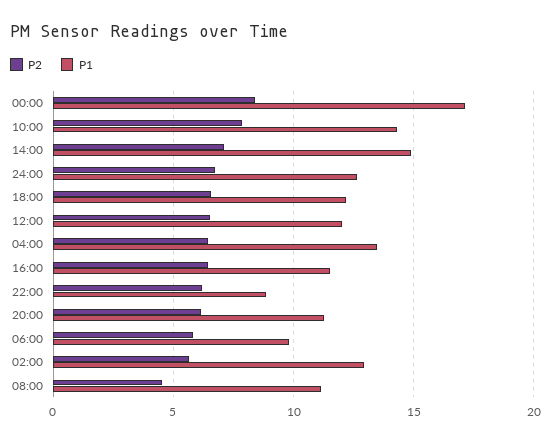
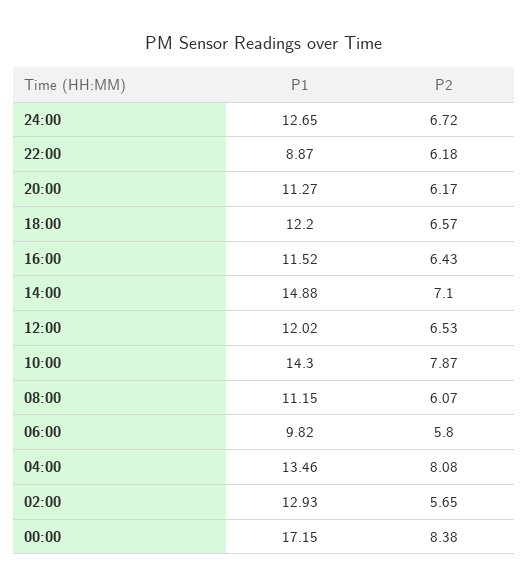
P2, 04:00: 6.5 -> 8.08
P2, 08:00: 4.5 -> 6.07

